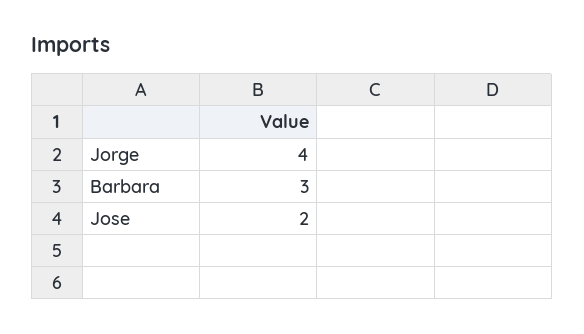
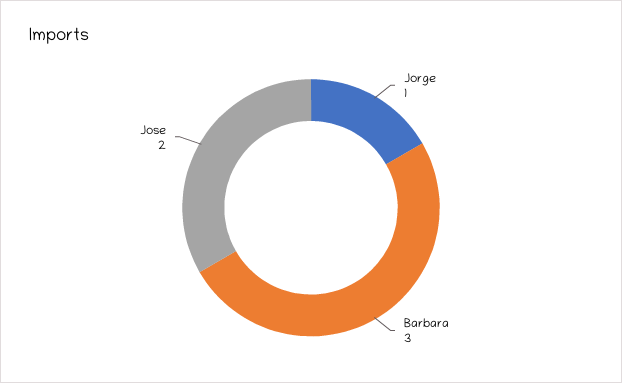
Jorge: 4 -> 1

